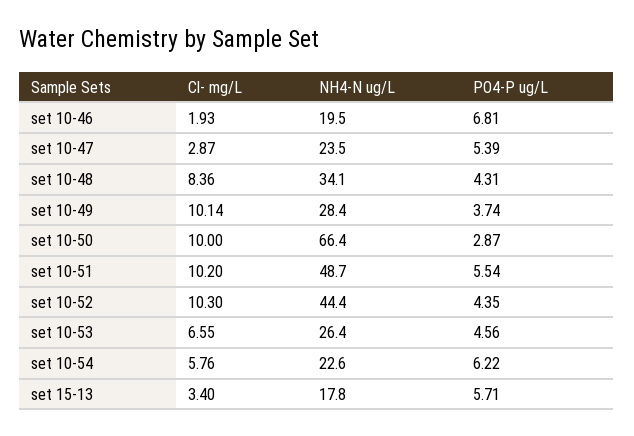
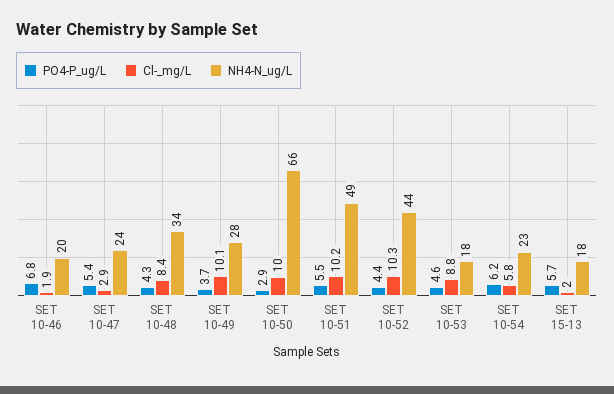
Cl- mg/L, set 10-53: 6.55 -> 8.8
NH4-N ug/L, set 10-53: 26.4 -> 18
Cl- mg/L, set 15-13: 3.4 -> 2

